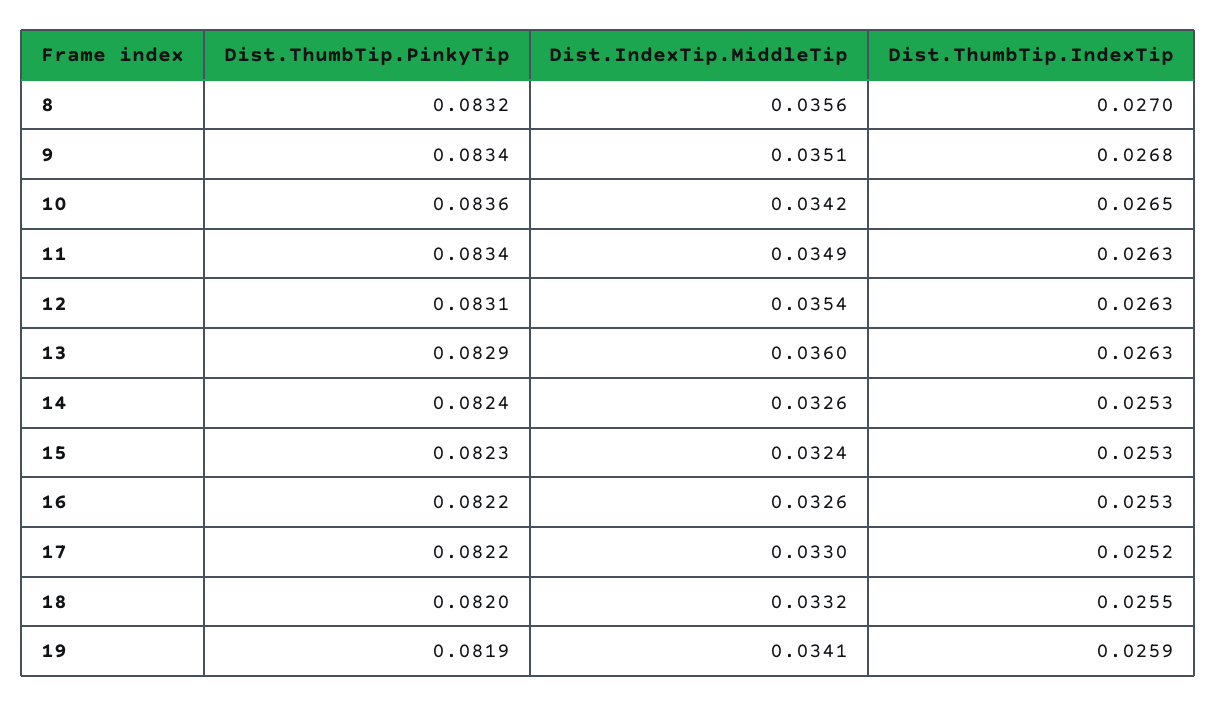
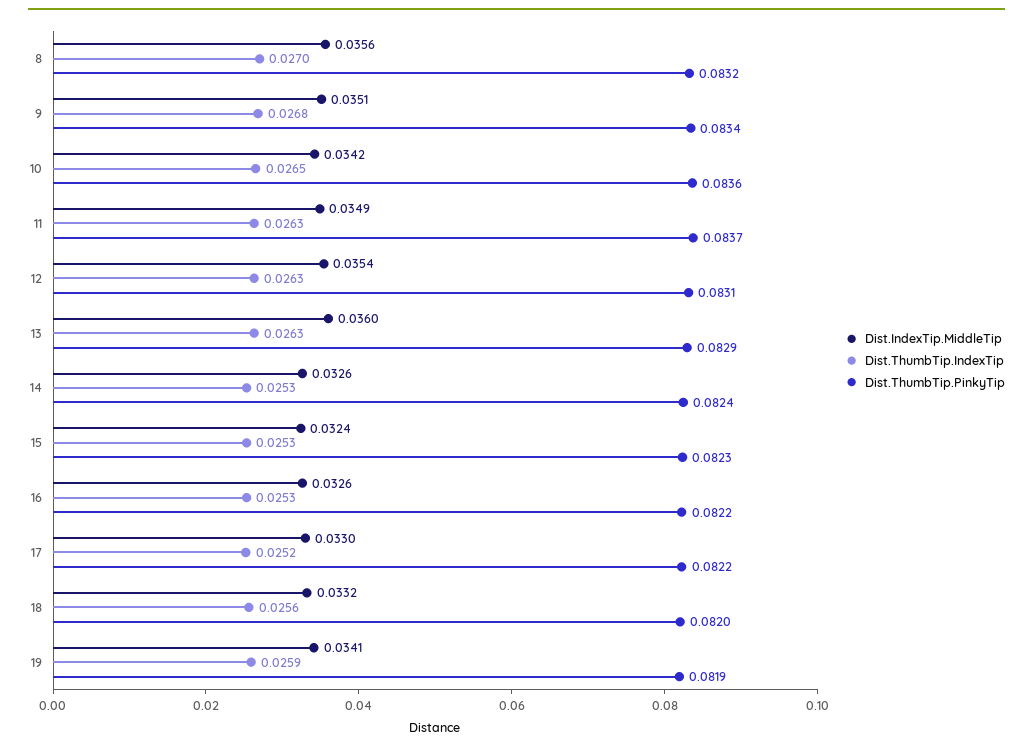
Dist.ThumbTip.PinkyTip, 11: 0.0834 -> 0.0837
Dist.ThumbTip.IndexTip, 18: 0.0255 -> 0.0256

